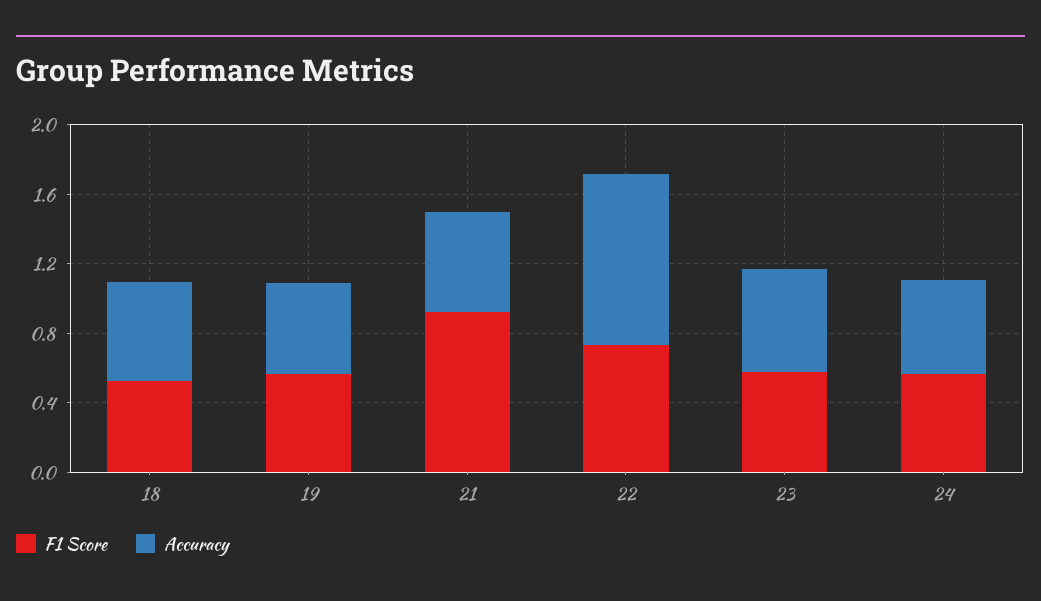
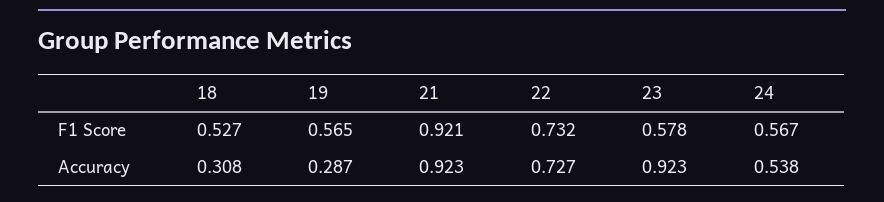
Accuracy, 18: 0.6 -> 0.308
Accuracy, 19: 0.5 -> 0.287
Accuracy, 21: 0.6 -> 0.923
Accuracy, 22: 1 -> 0.727
Accuracy, 23: 0.6 -> 0.923

